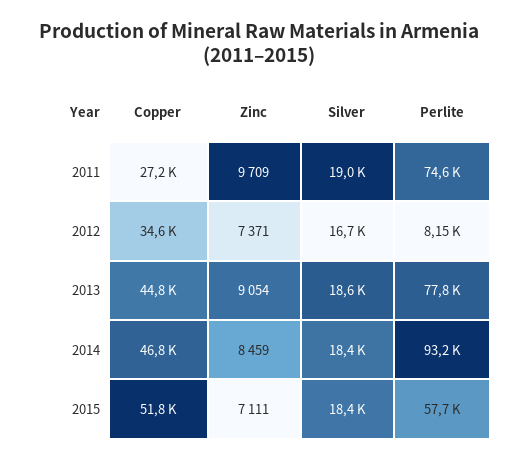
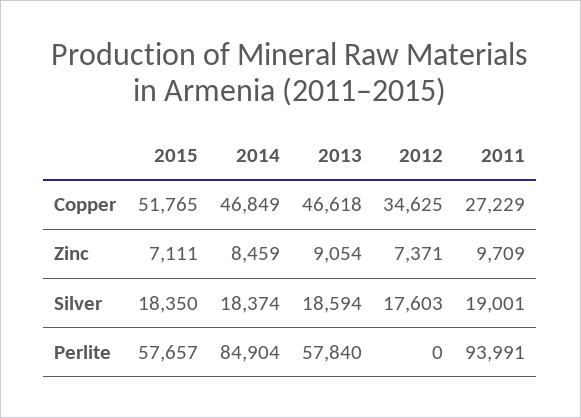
Perlite, 2011: 74600 -> 93991
Silver, 2012: 16700 -> 17603
Perlite, 2012: 8150 -> 0
Copper, 2013: 44800 -> 46618
Perlite, 2013: 77800 -> 57840
Perlite, 2014: 93200 -> 84904

